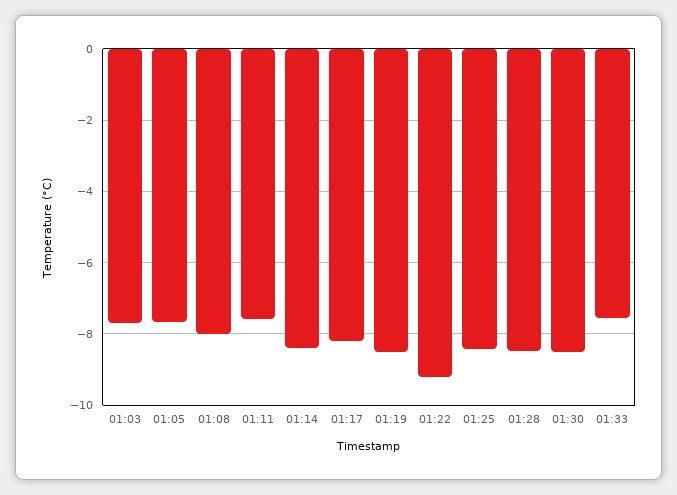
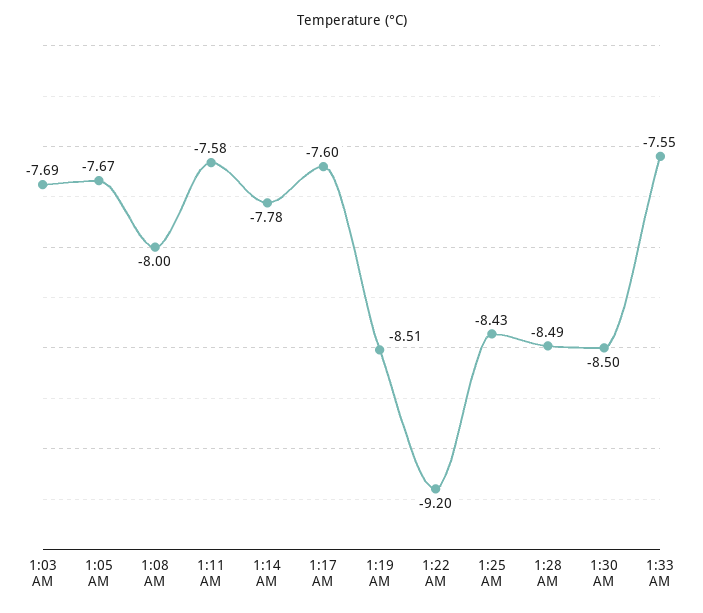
01:14: -8.4 -> -7.78
01:17: -8.2 -> -7.6

